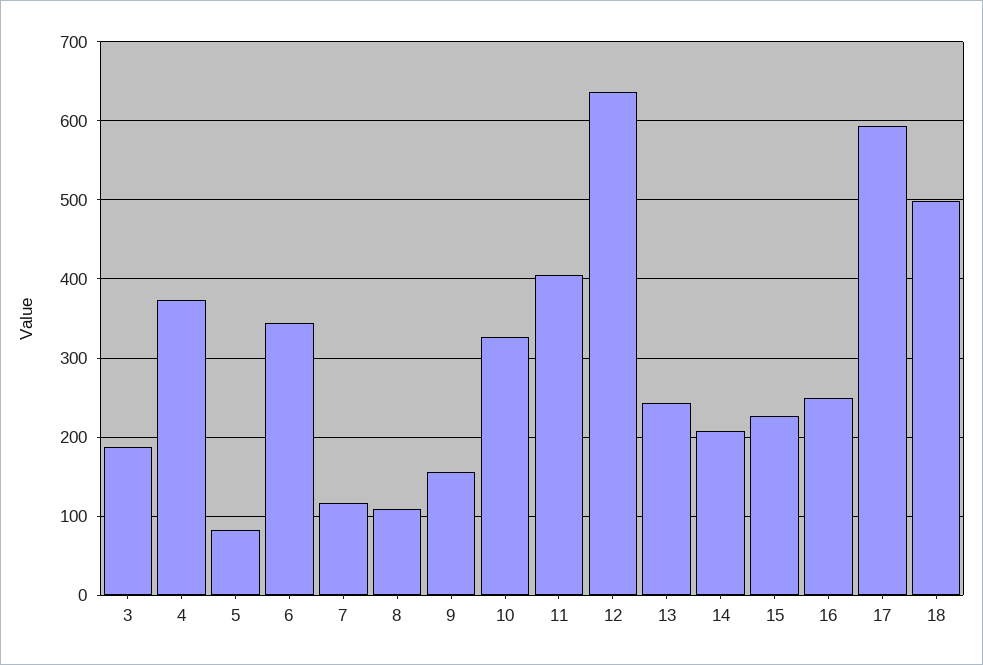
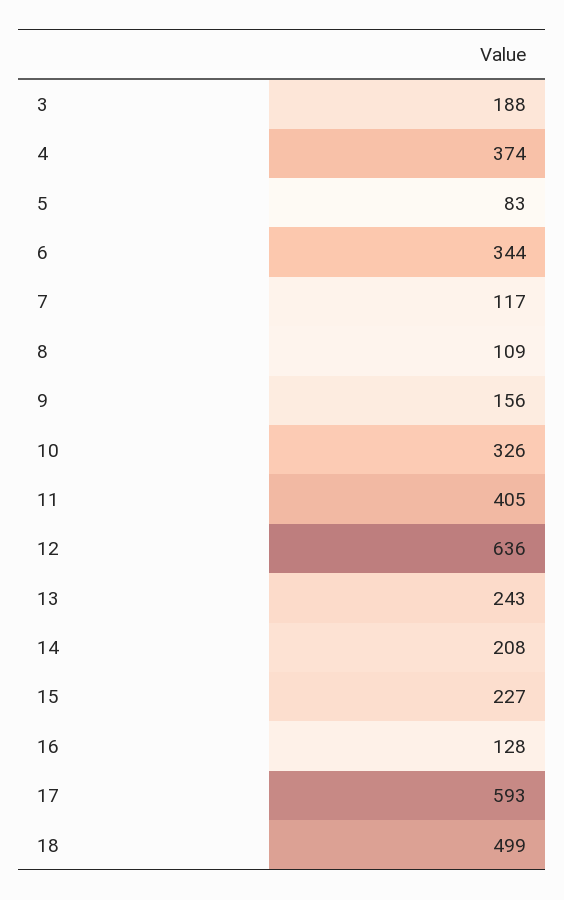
16: 250 -> 128

